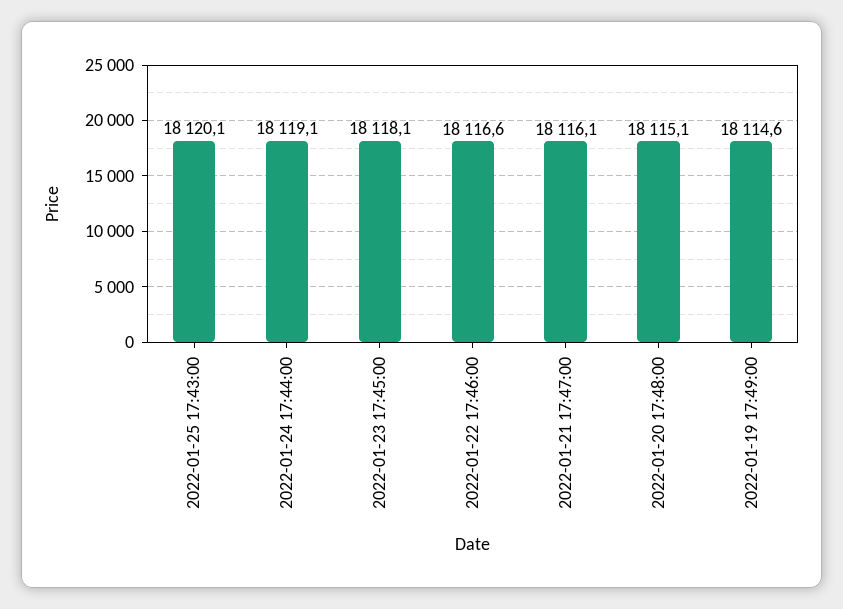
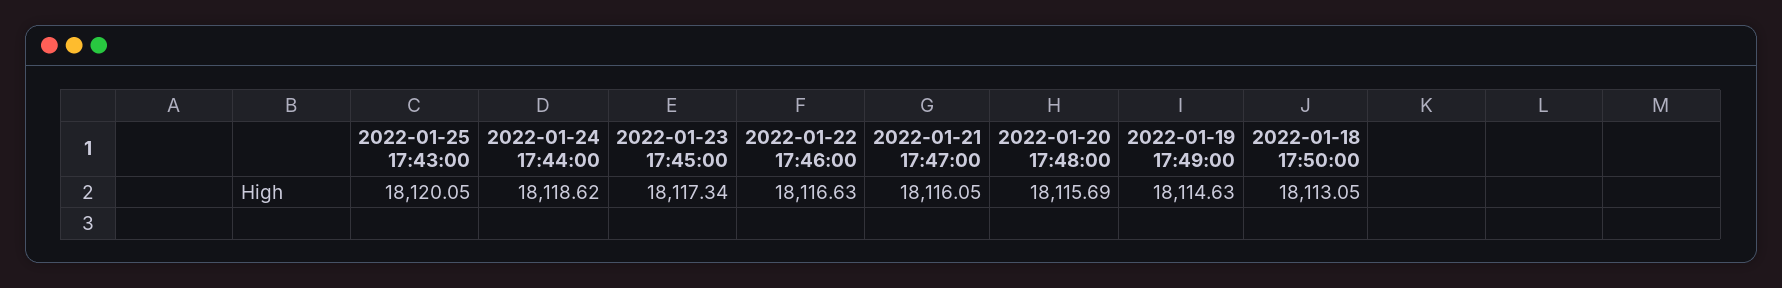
2022-01-24 17:44:00: 18119.1 -> 18118.62
2022-01-23 17:45:00: 18118.1 -> 18117.34
2022-01-20 17:48:00: 18115.1 -> 18115.69
2022-01-18 17:50:00: none -> 18113.05

